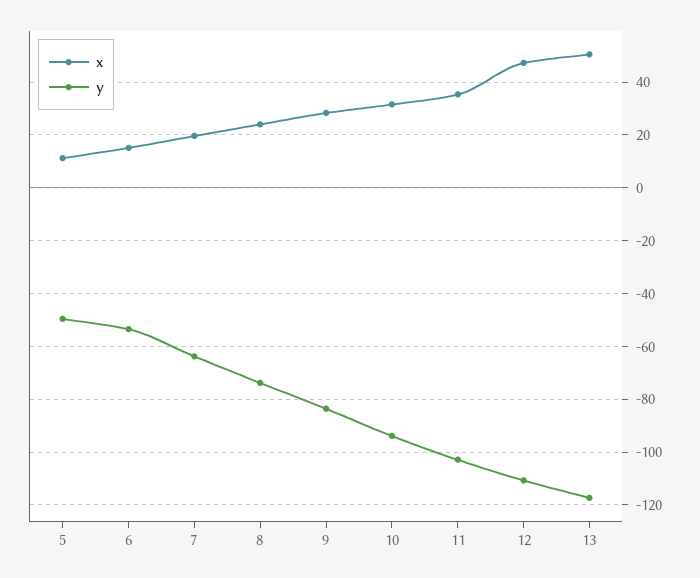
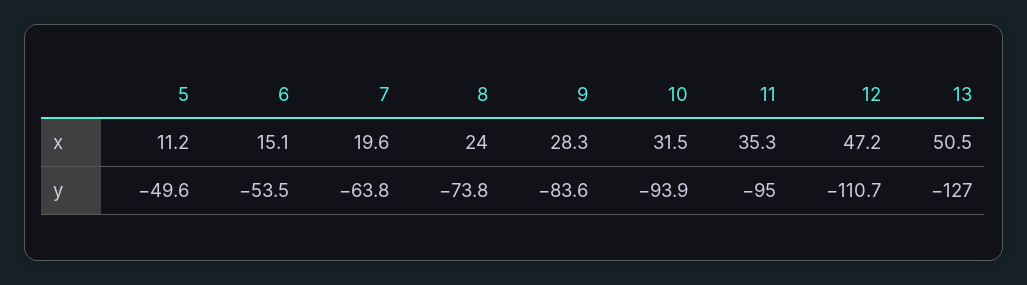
y, 11: -102.5 -> -95
y, 13: -117.5 -> -127

